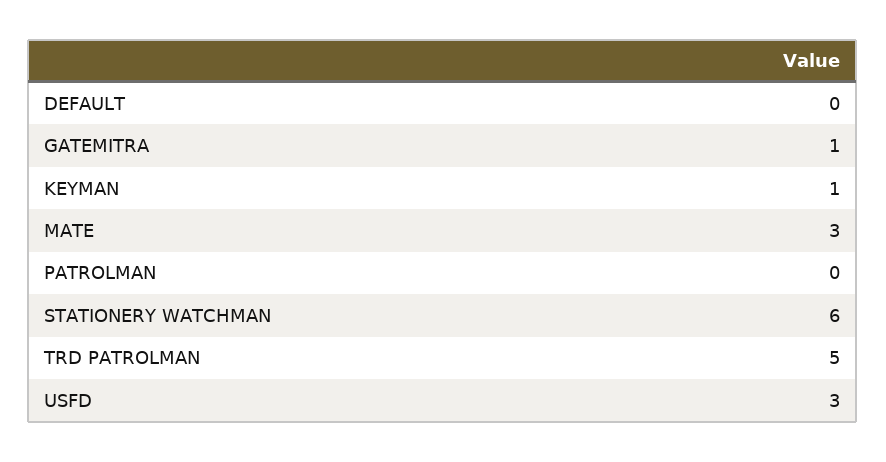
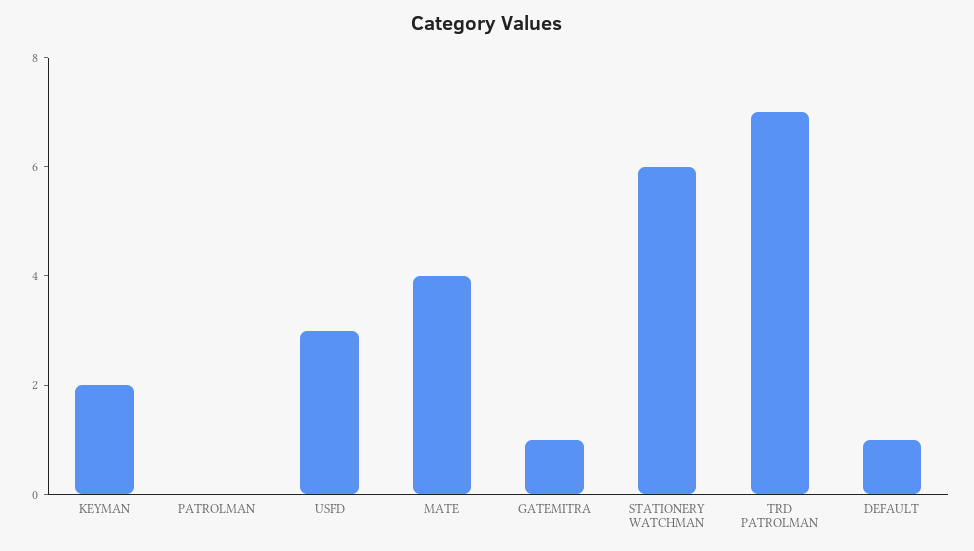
DEFAULT: 0 -> 1
KEYMAN: 1 -> 2
MATE: 3 -> 4
TRD PATROLMAN: 5 -> 7

